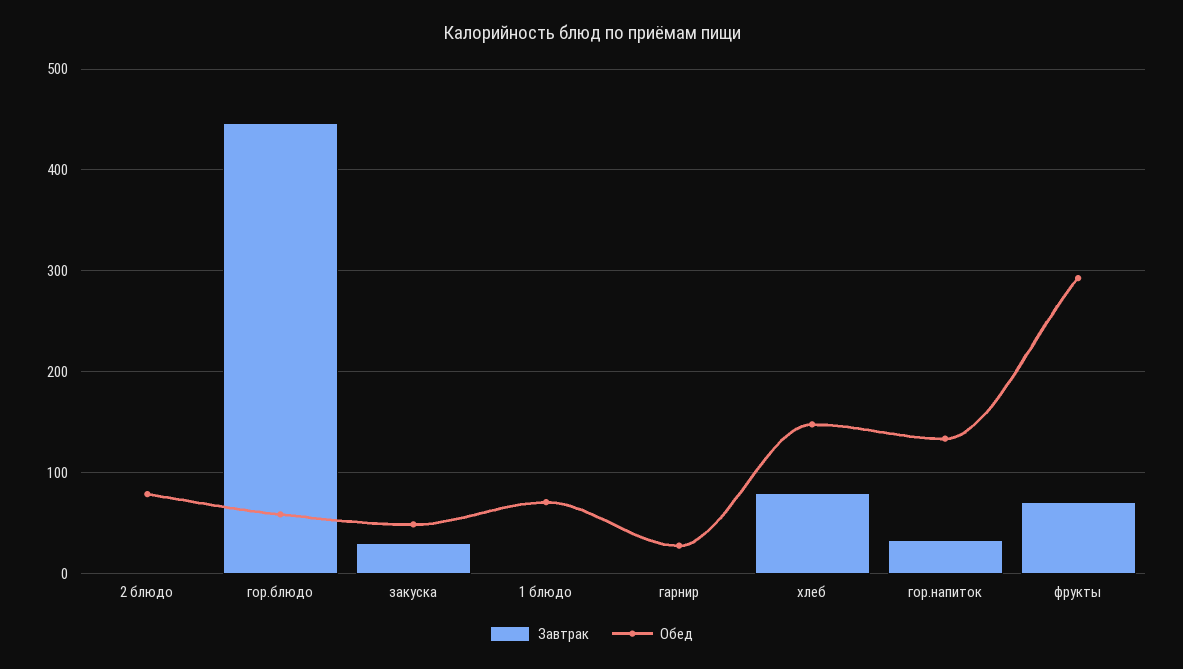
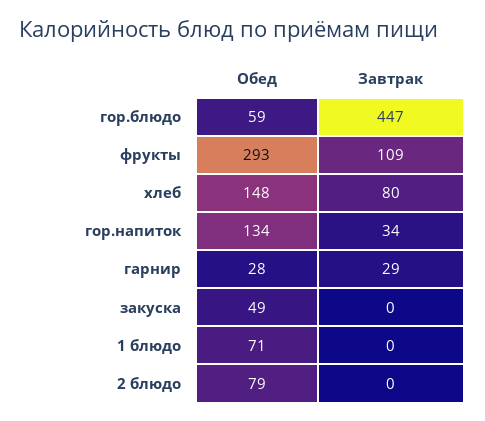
Завтрак, закуска: 30 -> 0
Завтрак, гарнир: 0 -> 29
Завтрак, фрукты: 70 -> 109

